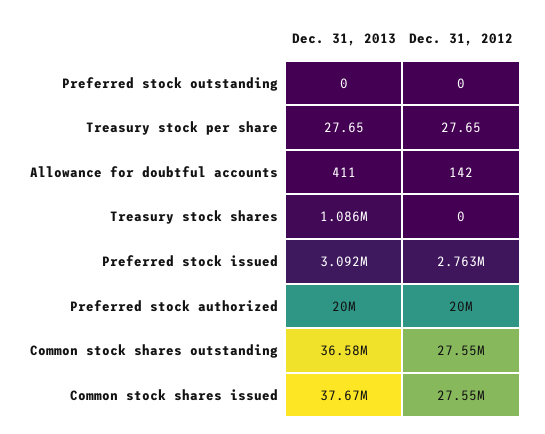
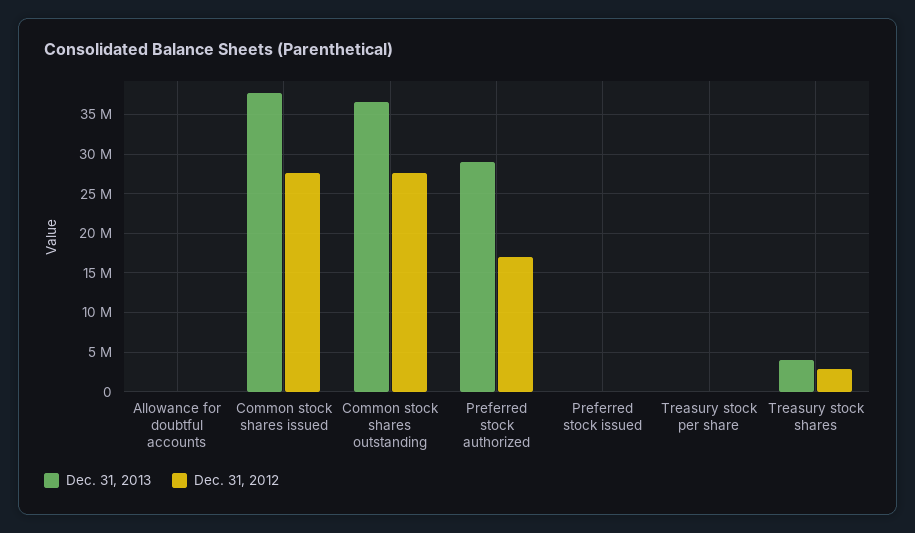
Dec. 31, 2013, Preferred stock outstanding: 0 -> none
Dec. 31, 2012, Preferred stock outstanding: 0 -> none
Dec. 31, 2013, Treasury stock shares: 1086000 -> 4000000
Dec. 31, 2012, Treasury stock shares: 0 -> 3000000
Dec. 31, 2013, Preferred stock issued: 3092000 -> 0
Dec. 31, 2012, Preferred stock issued: 2763000 -> 0
Dec. 31, 2013, Preferred stock authorized: 20000000 -> 29000000
Dec. 31, 2012, Preferred stock authorized: 20000000 -> 17000000

